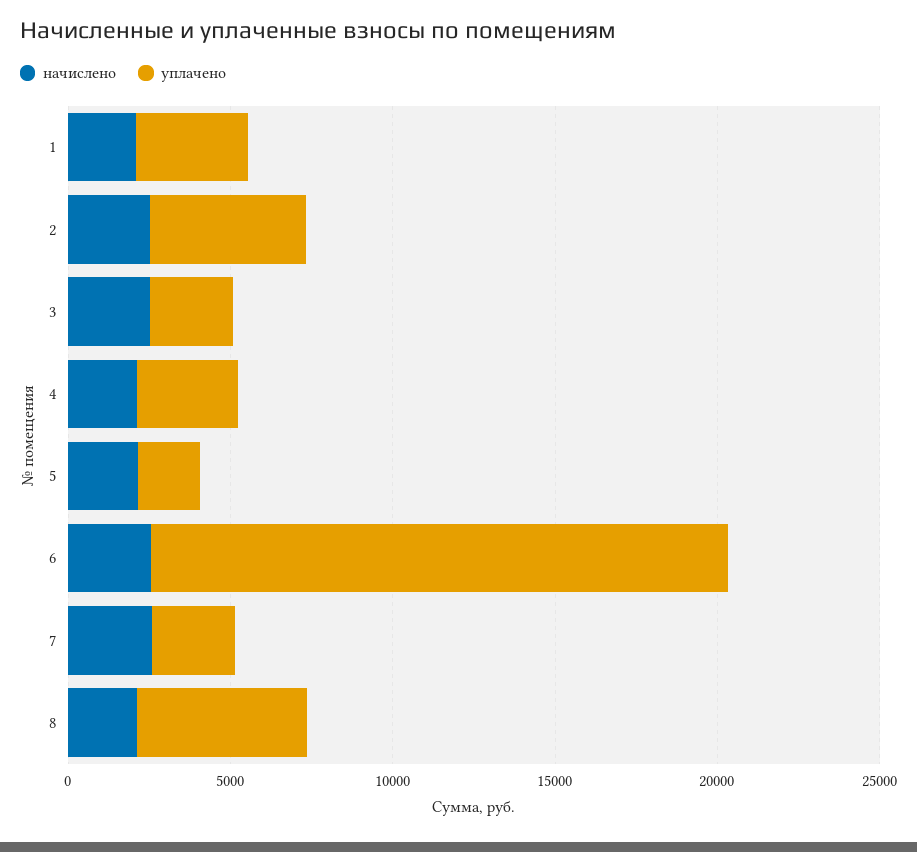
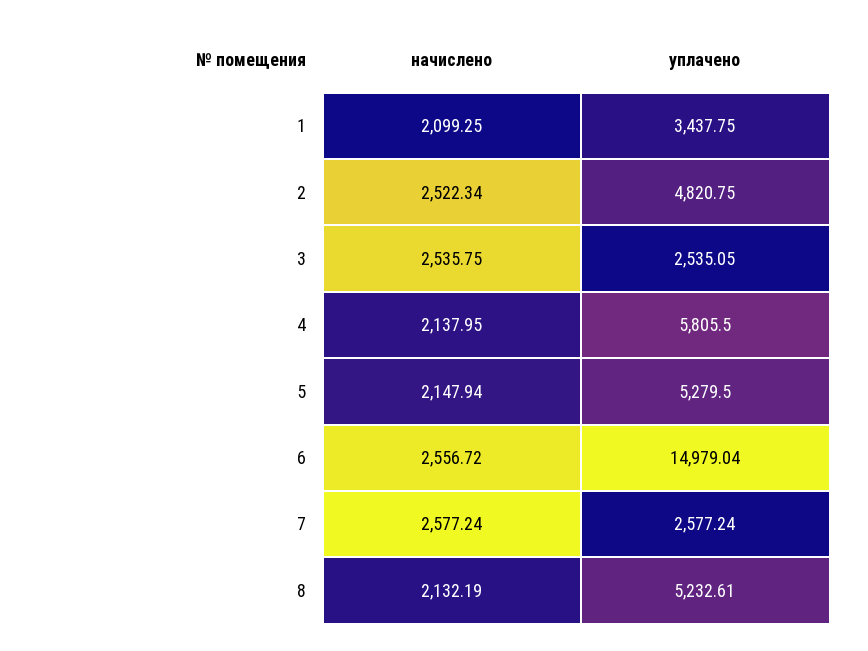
уплачено, 4: 3000 -> 5805.5
уплачено, 5: 2000 -> 5279.5
уплачено, 6: 18000 -> 14979.04

